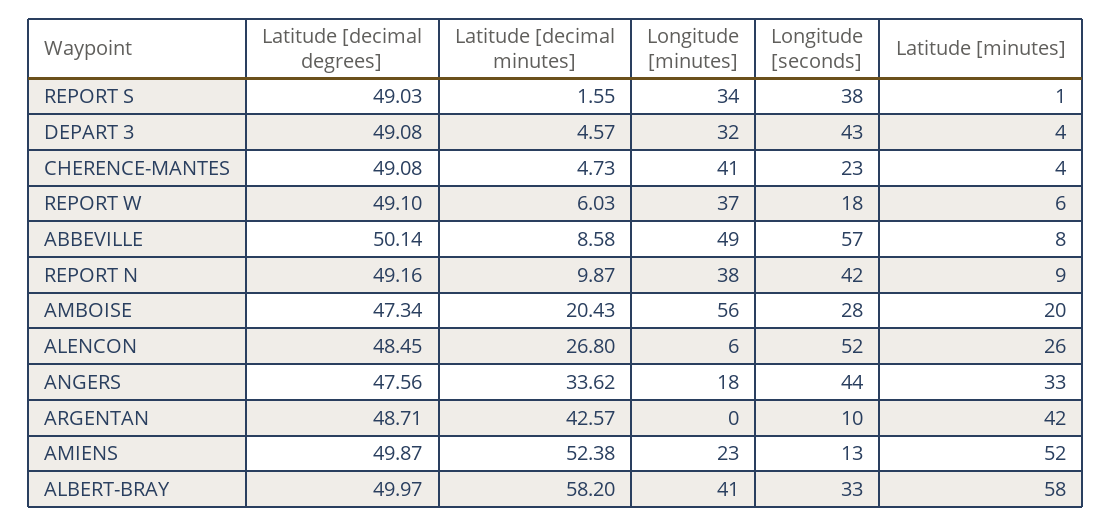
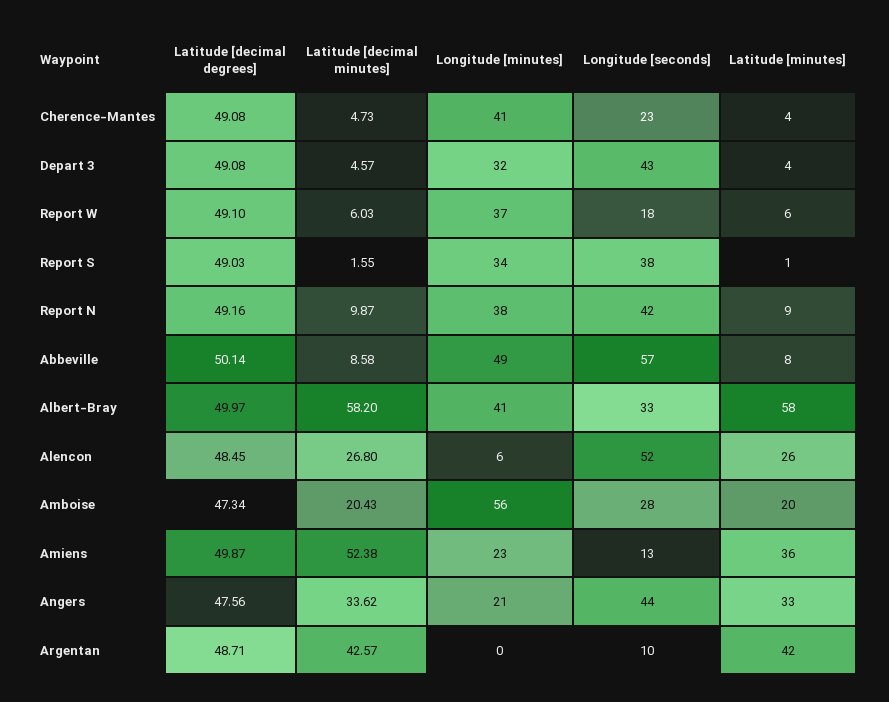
Longitude [minutes], ANGERS: 18 -> 21
Latitude [minutes], AMIENS: 52 -> 36

